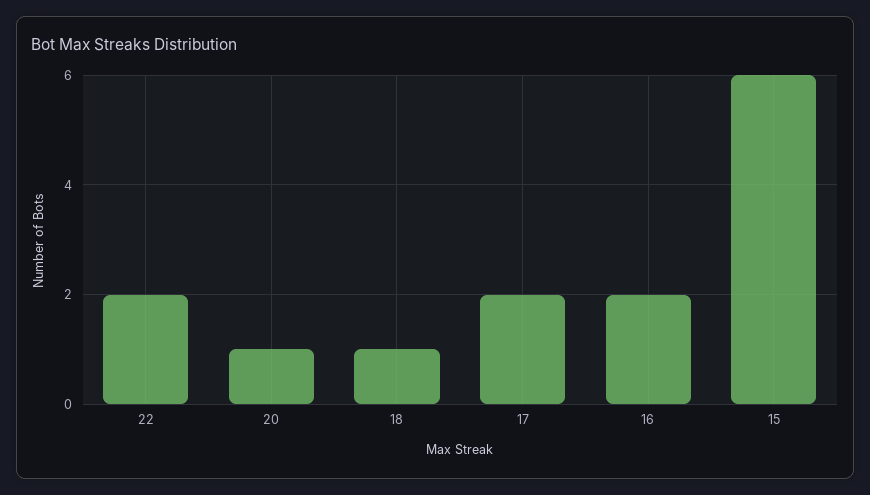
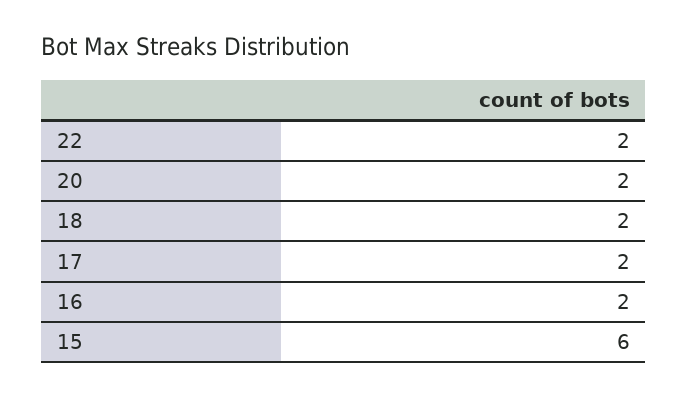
20: 1 -> 2
18: 1 -> 2

